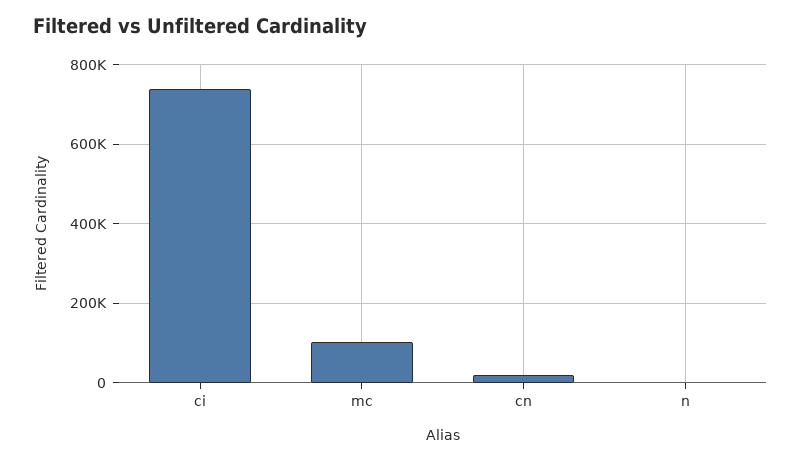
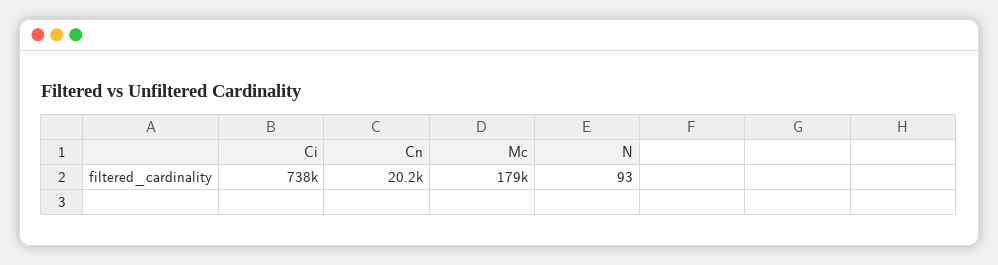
mc: 100000 -> 179000

